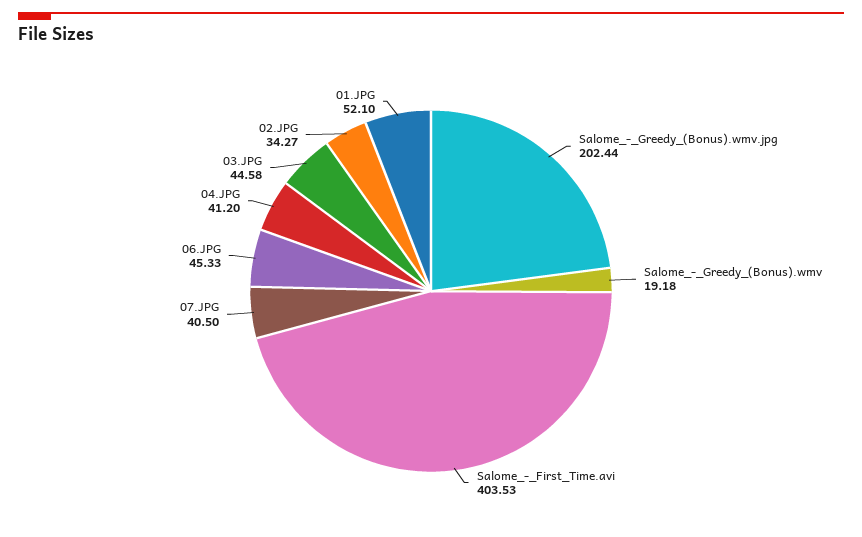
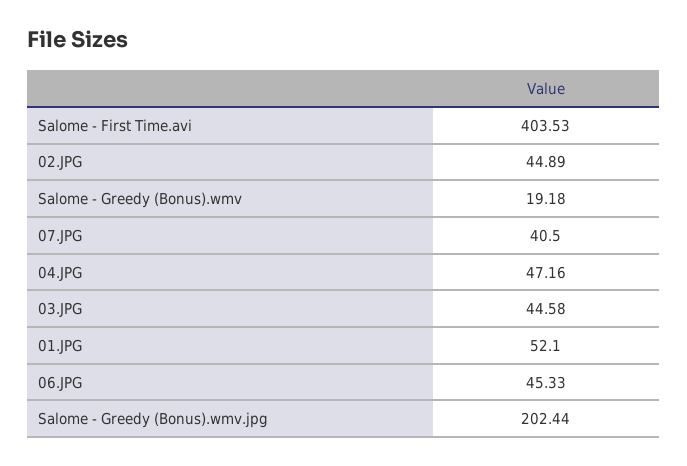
04.JPG: 41.2 -> 47.16
02.JPG: 34.27 -> 44.89

